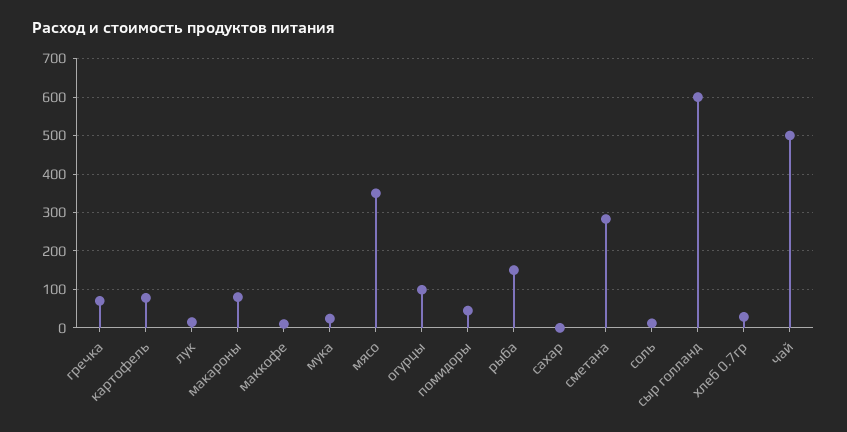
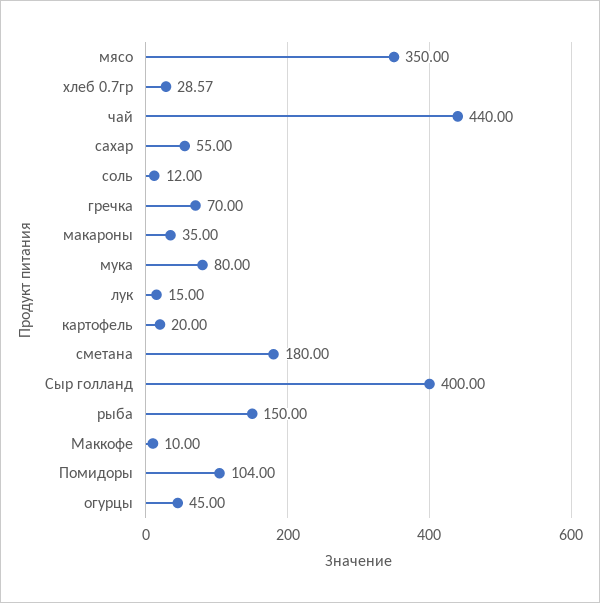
картофель: 80 -> 20
макароны: 80 -> 35
мука: 20 -> 80
огурцы: 100 -> 45
помидоры: 40 -> 104
сахар: 0 -> 55
сметана: 280 -> 180
сыр голланд: 600 -> 400
чай: 500 -> 440

